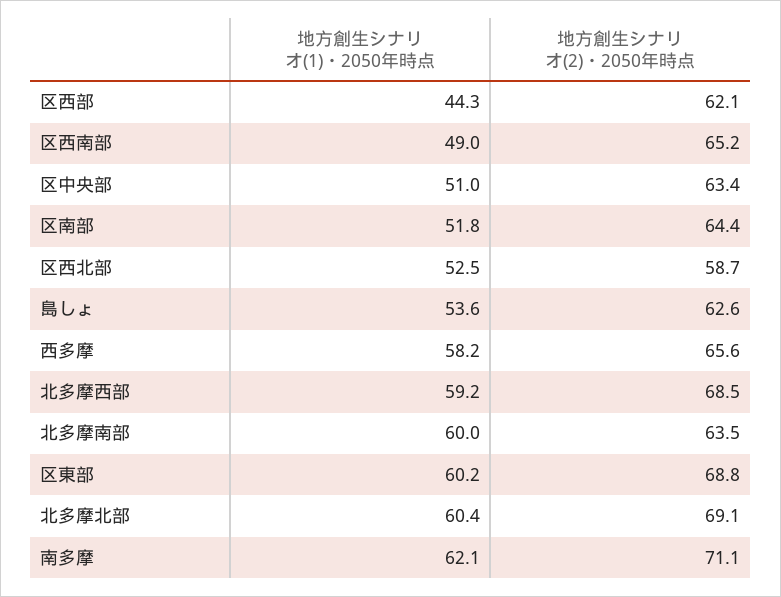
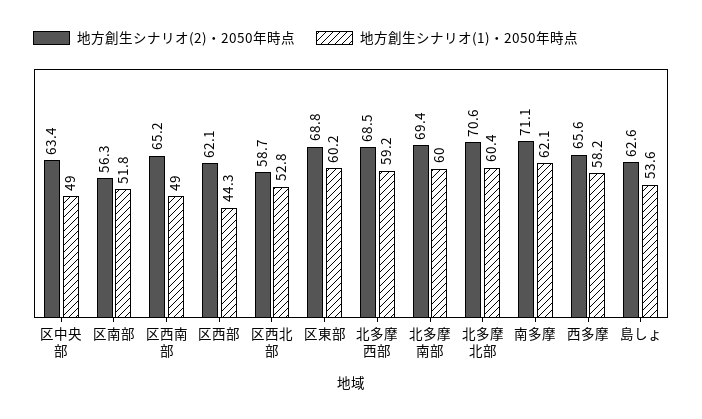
地方創生シナリオ(1)・2050年時点, 区中央部: 51 -> 49
地方創生シナリオ(2)・2050年時点, 区南部: 64.4 -> 56.3
地方創生シナリオ(1)・2050年時点, 区西北部: 52.5 -> 52.8
地方創生シナリオ(2)・2050年時点, 北多摩南部: 63.5 -> 69.4
地方創生シナリオ(2)・2050年時点, 北多摩北部: 69.1 -> 70.6

